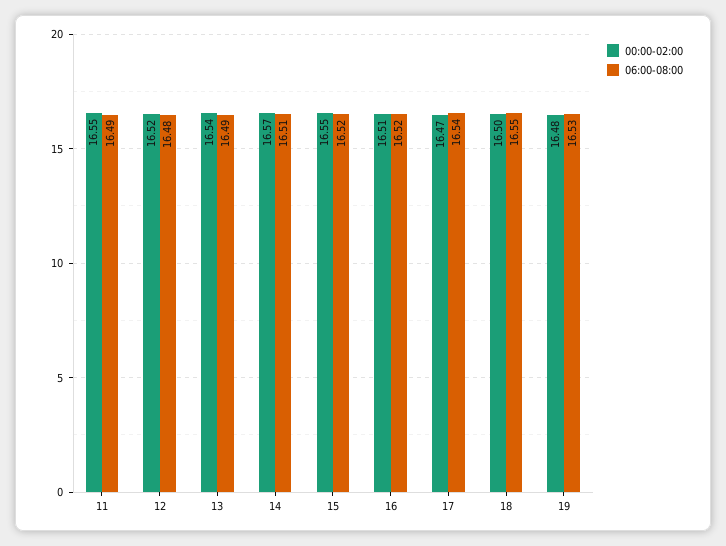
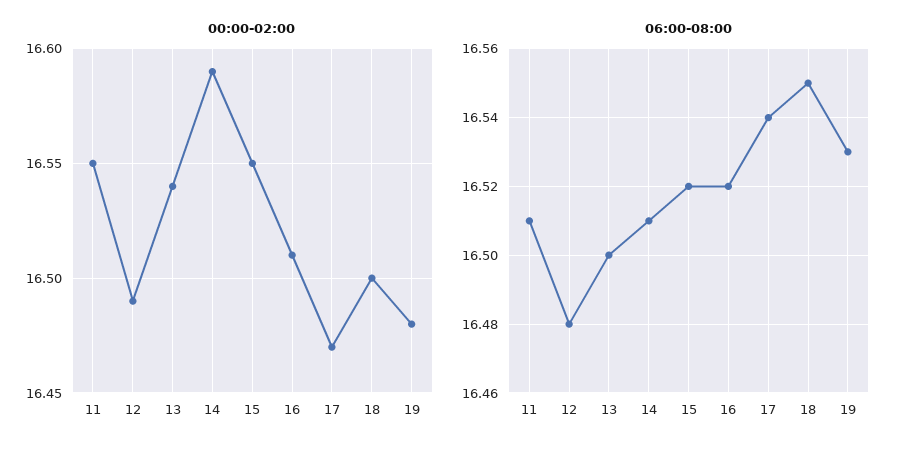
06:00-08:00, 11: 16.49 -> 16.51
00:00-02:00, 12: 16.52 -> 16.49
06:00-08:00, 13: 16.49 -> 16.5
00:00-02:00, 14: 16.57 -> 16.59

